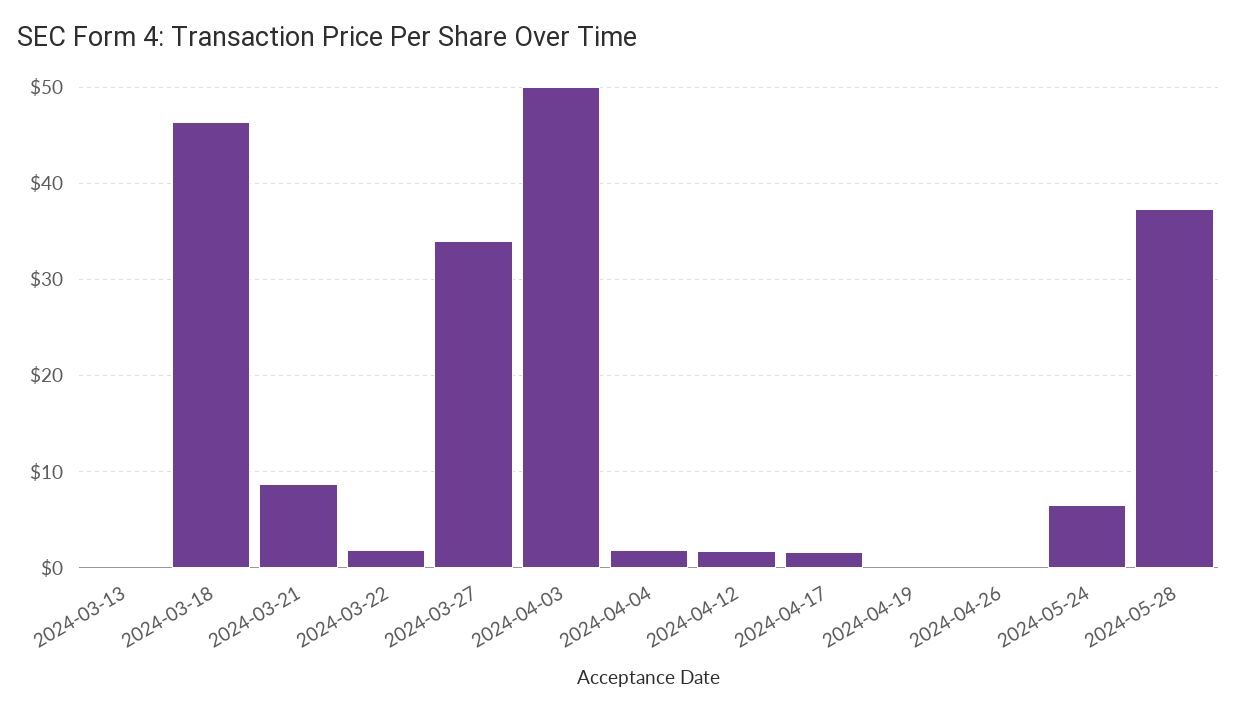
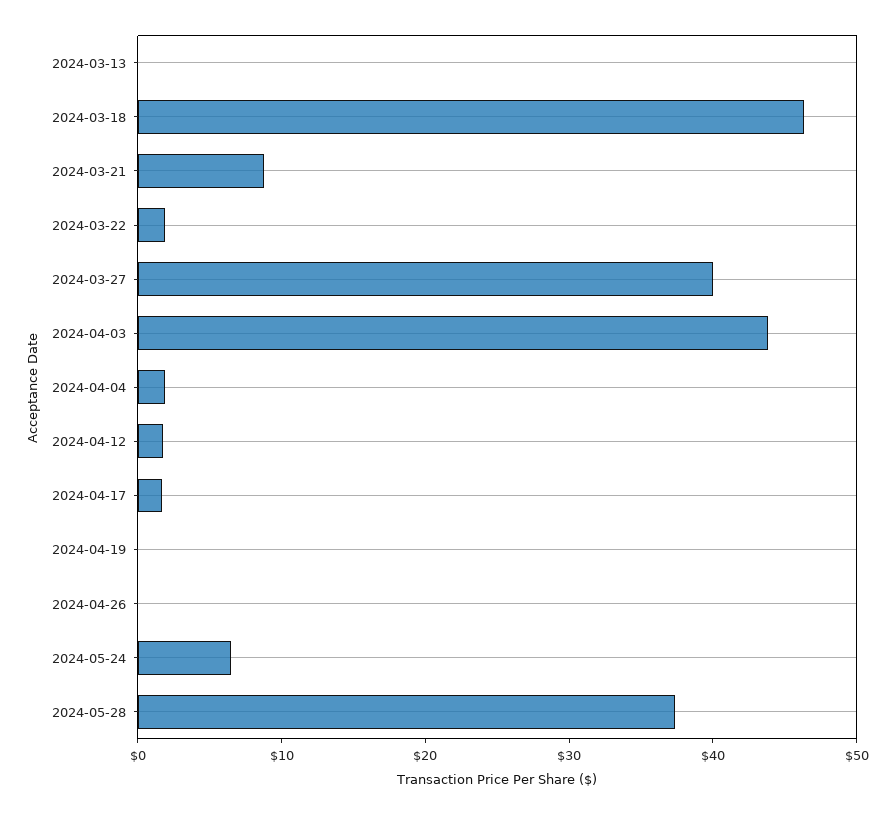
2024-03-27: 34 -> 40
2024-04-03: 50 -> 44

